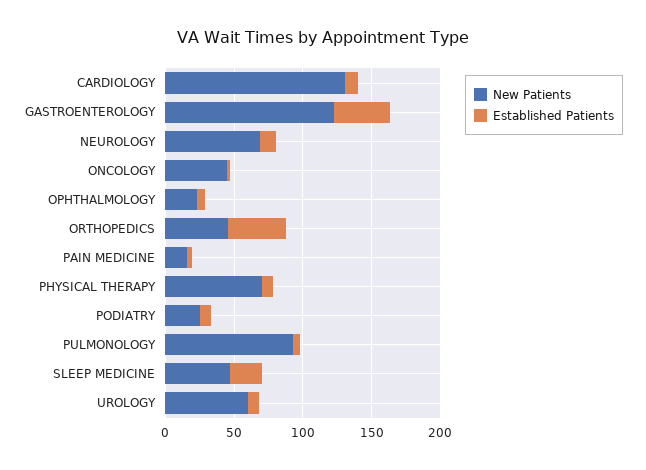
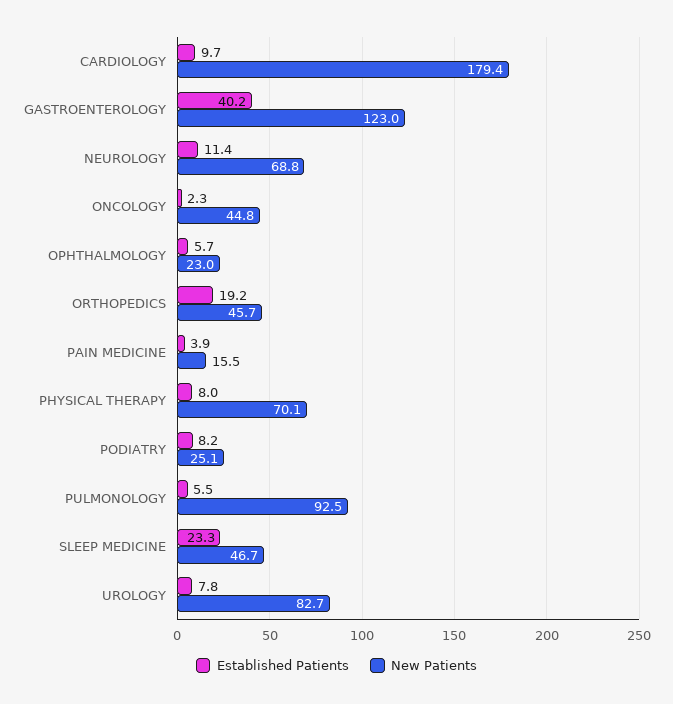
New Patients, CARDIOLOGY: 130 -> 179.4
Established Patients, ORTHOPEDICS: 40 -> 19.2
New Patients, UROLOGY: 60 -> 82.7

